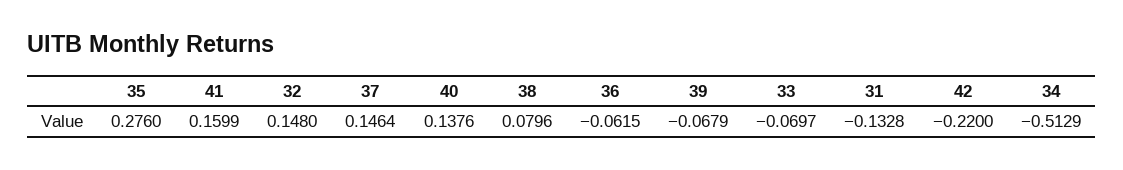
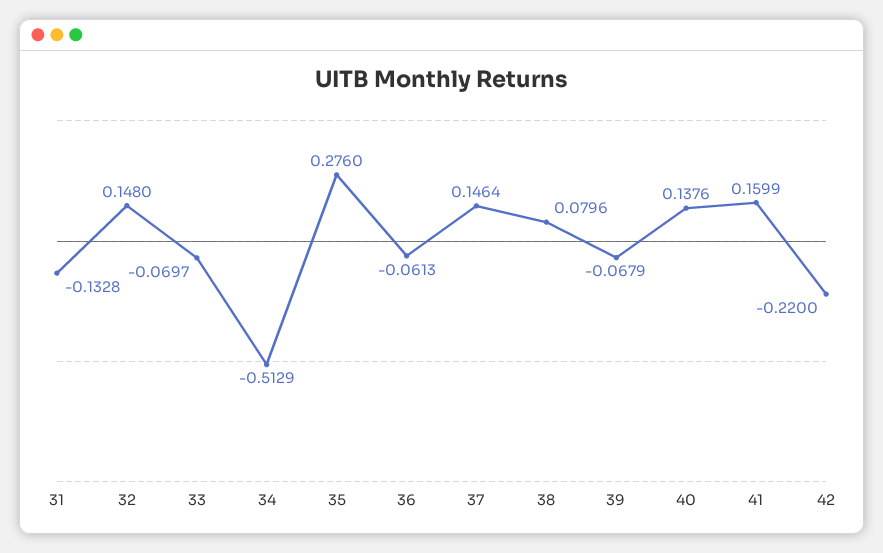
36: -0.0615 -> -0.0613

